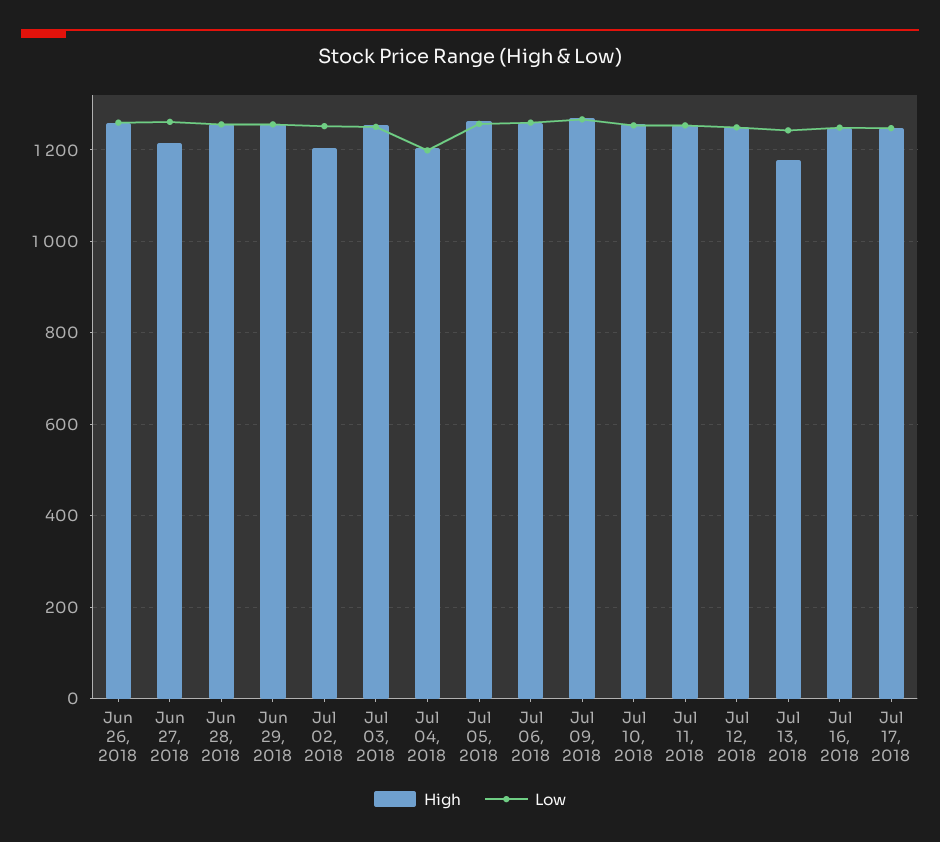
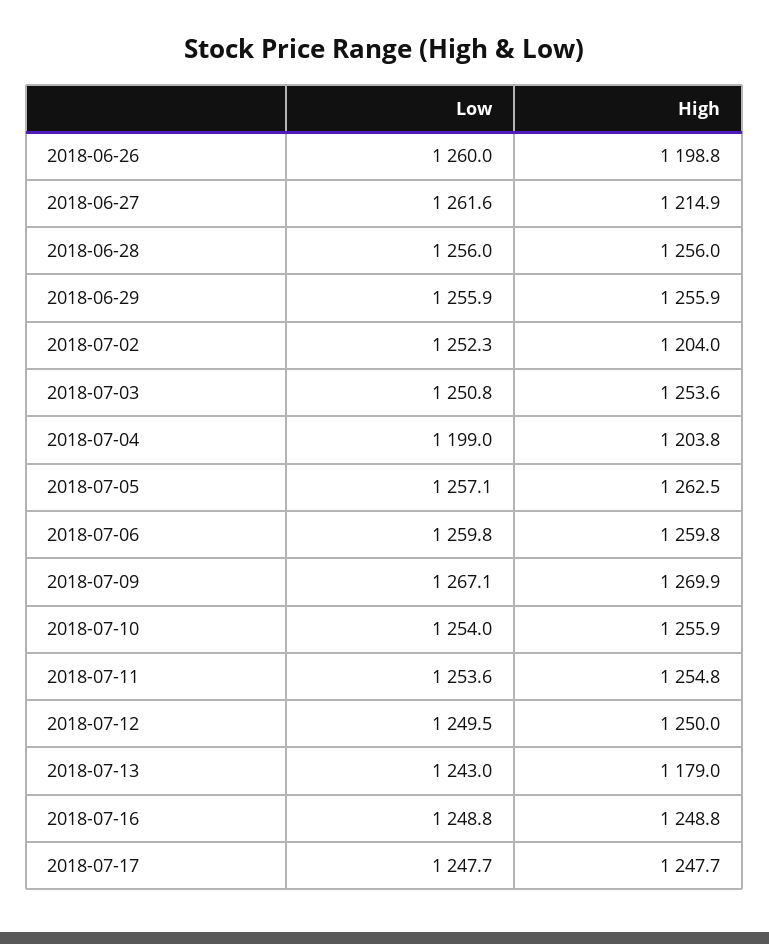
High, Jun 26, 2018: 1260 -> 1198.8

